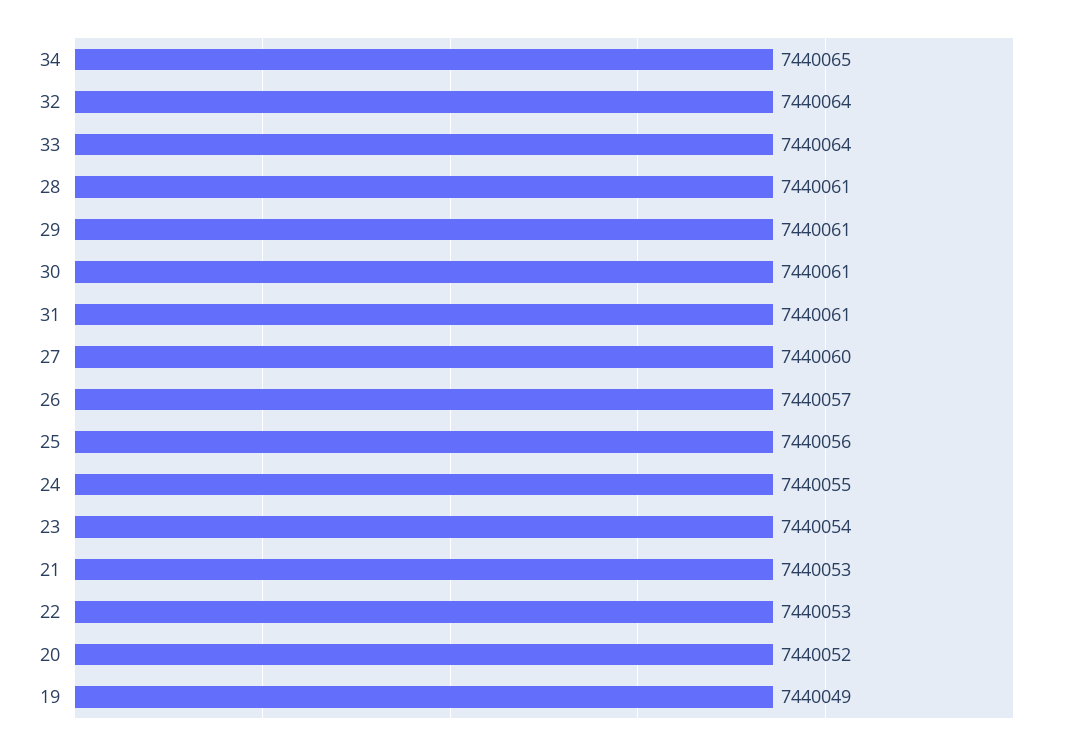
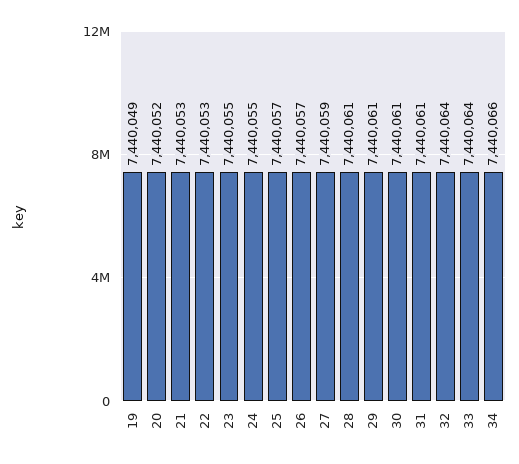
34: 7440065 -> 7440066
27: 7440060 -> 7440059
25: 7440056 -> 7440057
23: 7440054 -> 7440055

